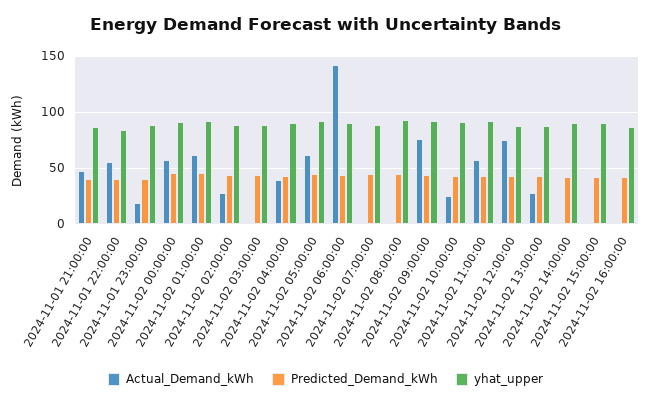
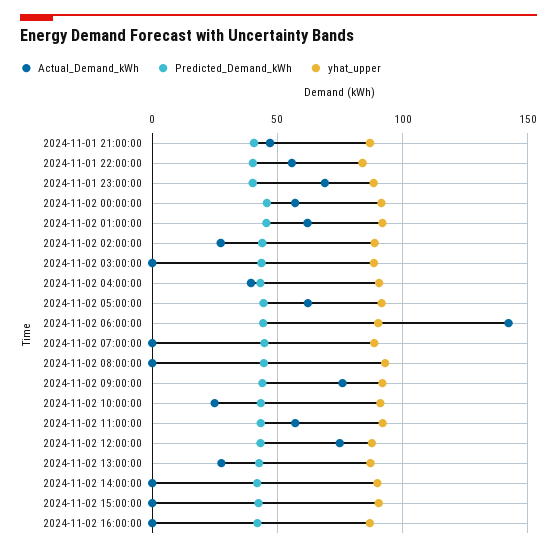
Actual_Demand_kWh, 2024-11-01 23:00:00: 20 -> 70

